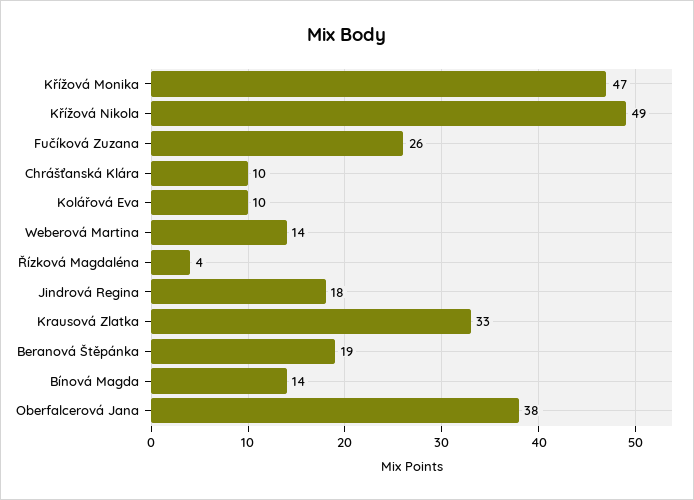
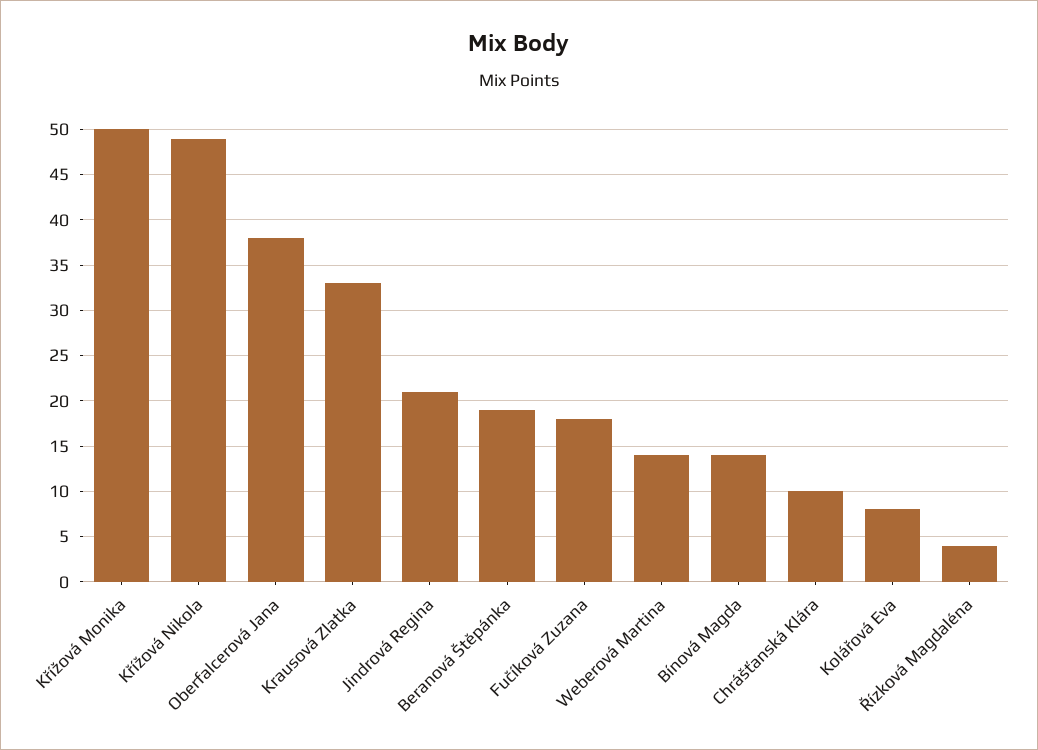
Křížová Monika: 47 -> 50
Fučíková Zuzana: 26 -> 18
Kolářová Eva: 10 -> 8
Jindrová Regina: 18 -> 21

